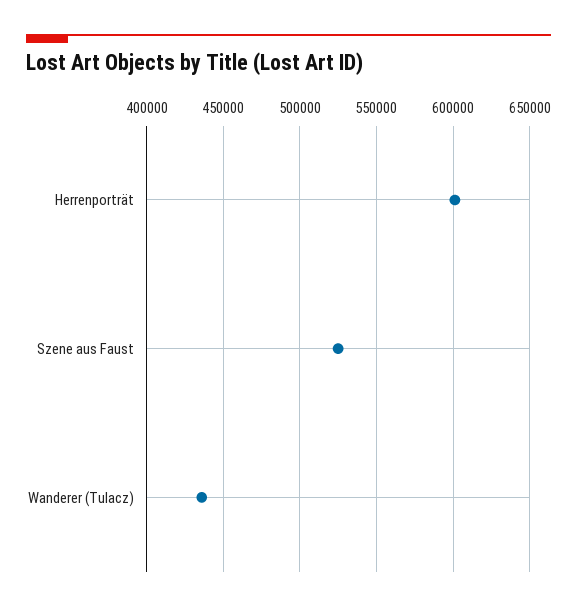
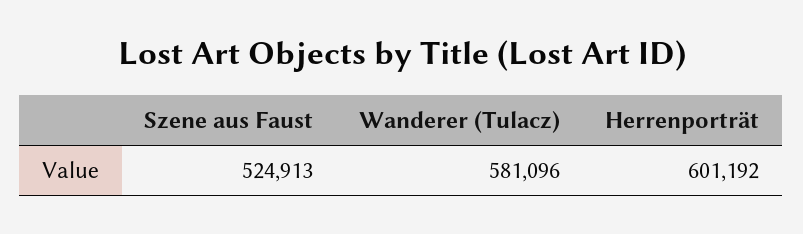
Wanderer (Tulacz): 435000 -> 581096

